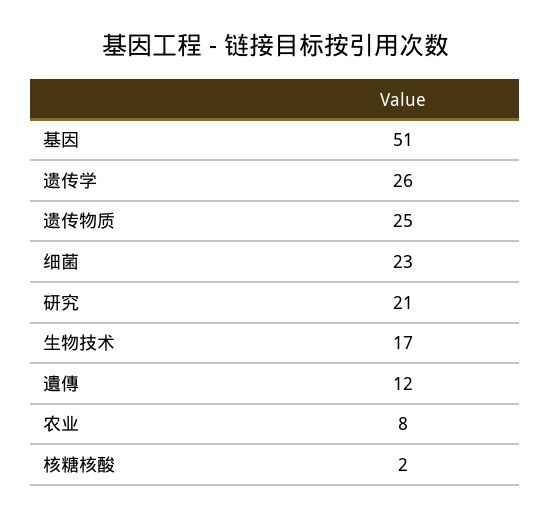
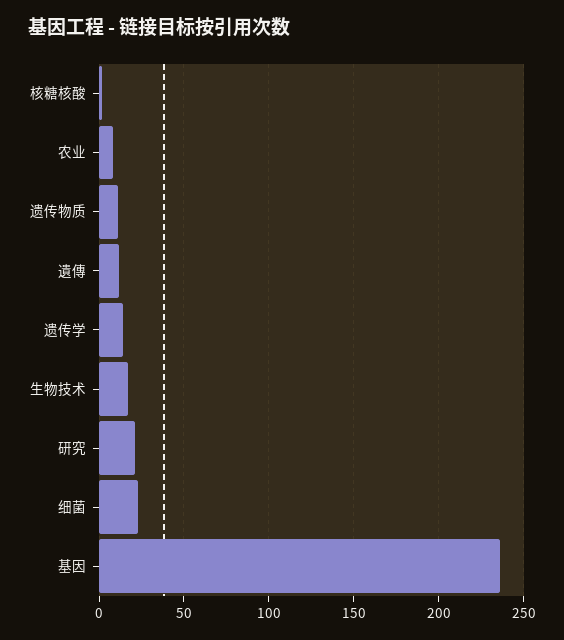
基因: 51 -> 235
遗传学: 26 -> 15
遗传物质: 25 -> 10

